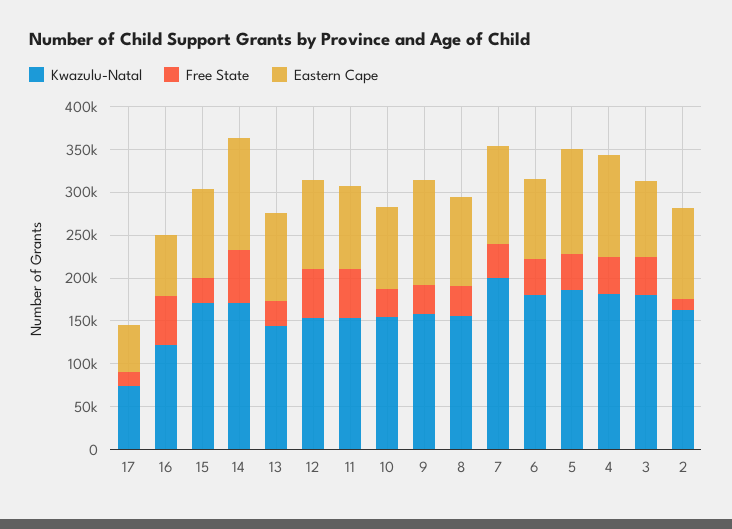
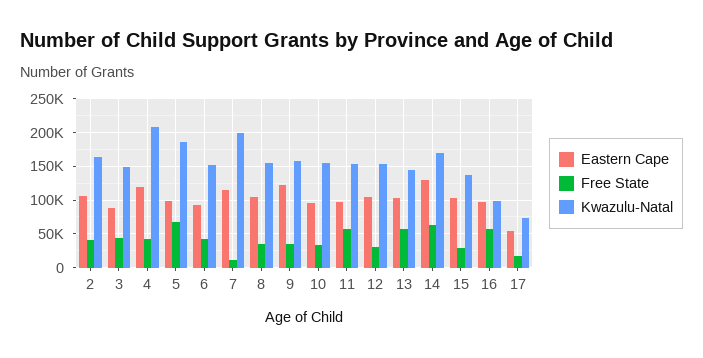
Kwazulu-Natal, 16: 120000 -> 100000
Eastern Cape, 16: 70000 -> 100000
Kwazulu-Natal, 15: 170000 -> 140000
Free State, 13: 30000 -> 60000
Free State, 12: 60000 -> 30000
Free State, 7: 40000 -> 10000
Kwazulu-Natal, 6: 180000 -> 150000
Free State, 5: 40000 -> 70000
Eastern Cape, 5: 120000 -> 100000
Kwazulu-Natal, 4: 180000 -> 210000
Kwazulu-Natal, 3: 180000 -> 150000
Free State, 2: 10000 -> 40000

